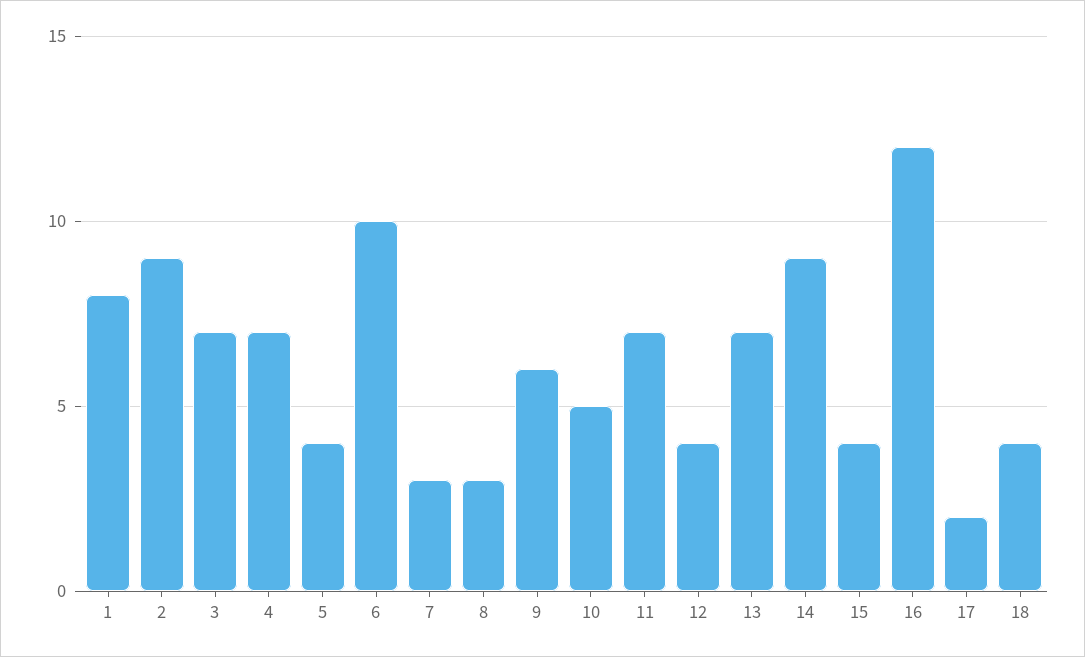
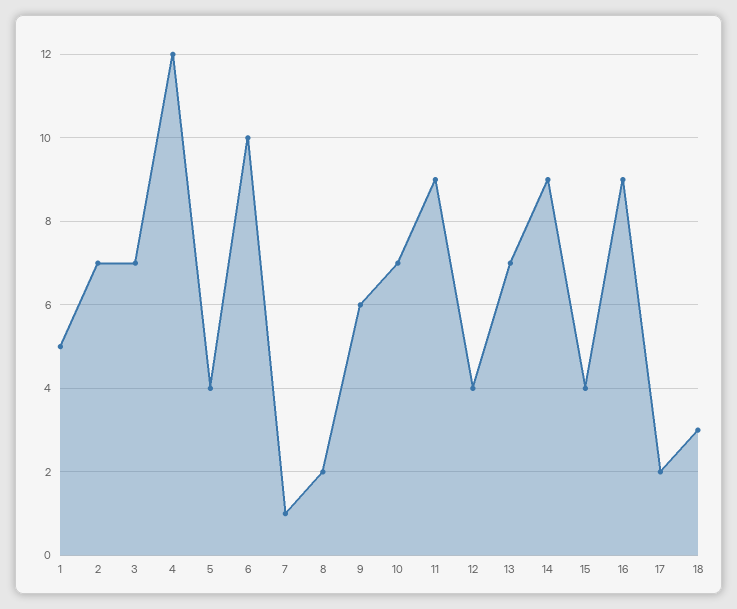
1: 8 -> 5
2: 9 -> 7
4: 7 -> 12
7: 3 -> 1
8: 3 -> 2
10: 5 -> 7
11: 7 -> 9
16: 12 -> 9
18: 4 -> 3

